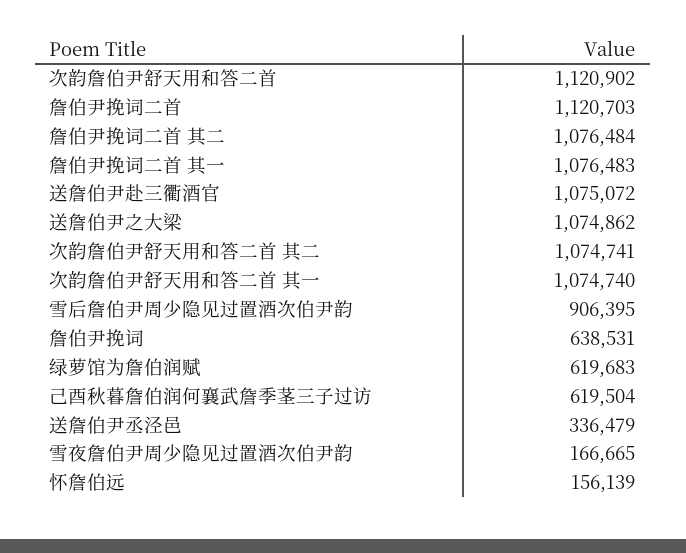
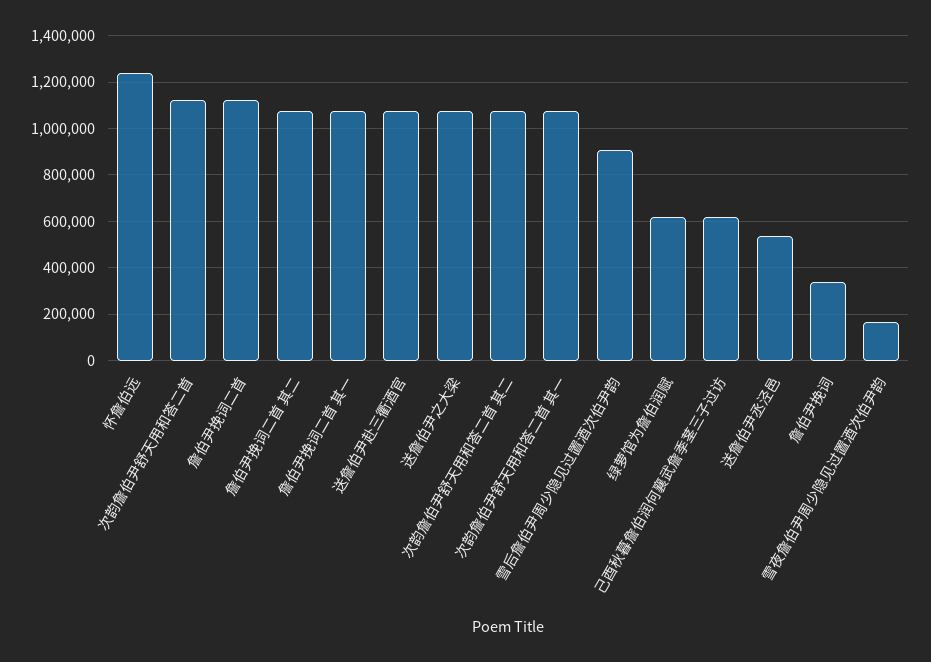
詹伯尹挽词: 638531 -> 350000
送詹伯尹丞泾邑: 336479 -> 550000
怀詹伯远: 156139 -> 1250000

